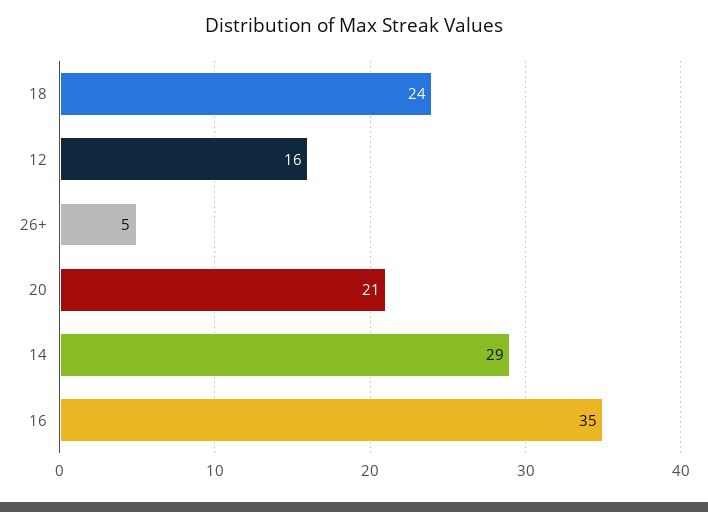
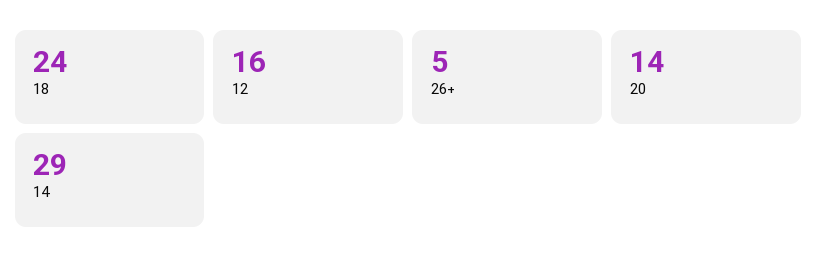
20: 21 -> 14
16: 35 -> none

